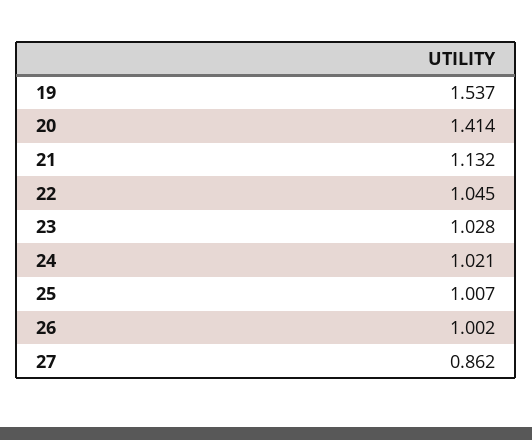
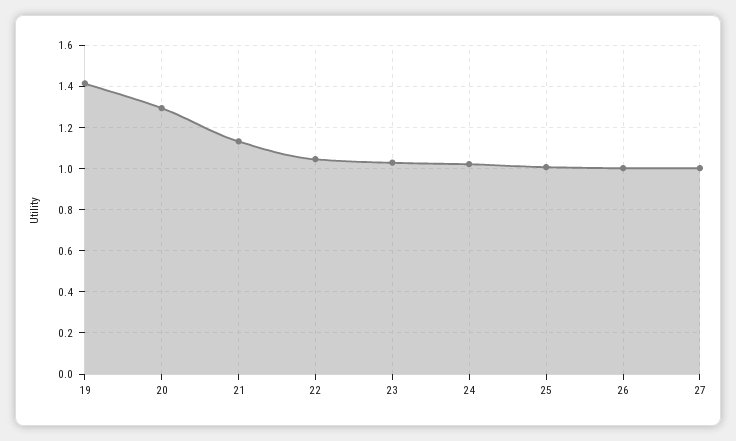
19: 1.537 -> 1.4
20: 1.414 -> 1.3
27: 0.862 -> 1

